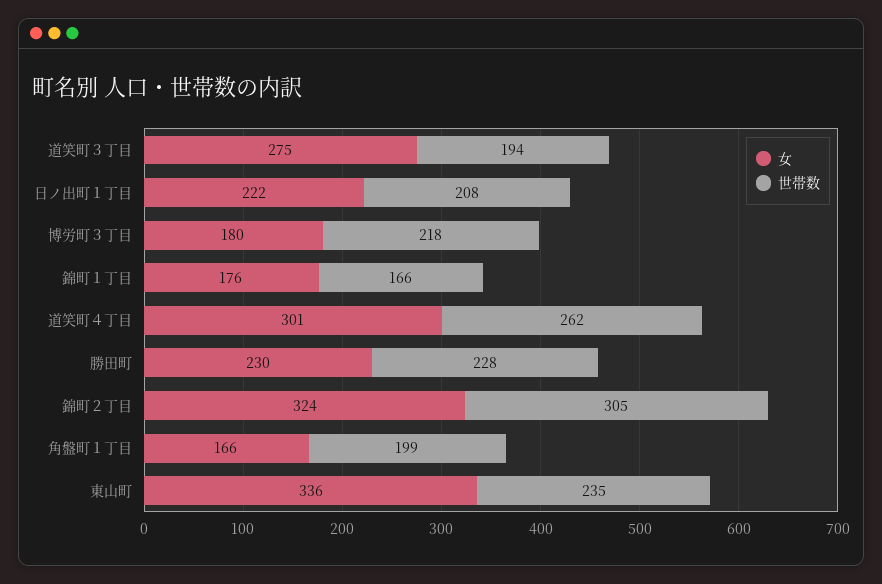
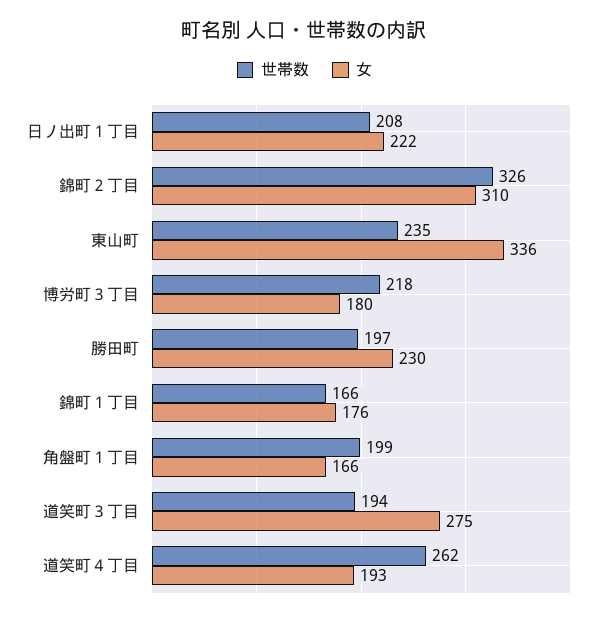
女, 道笑町４丁目: 301 -> 193
世帯数, 勝田町: 228 -> 197
女, 錦町２丁目: 324 -> 310
世帯数, 錦町２丁目: 305 -> 326

